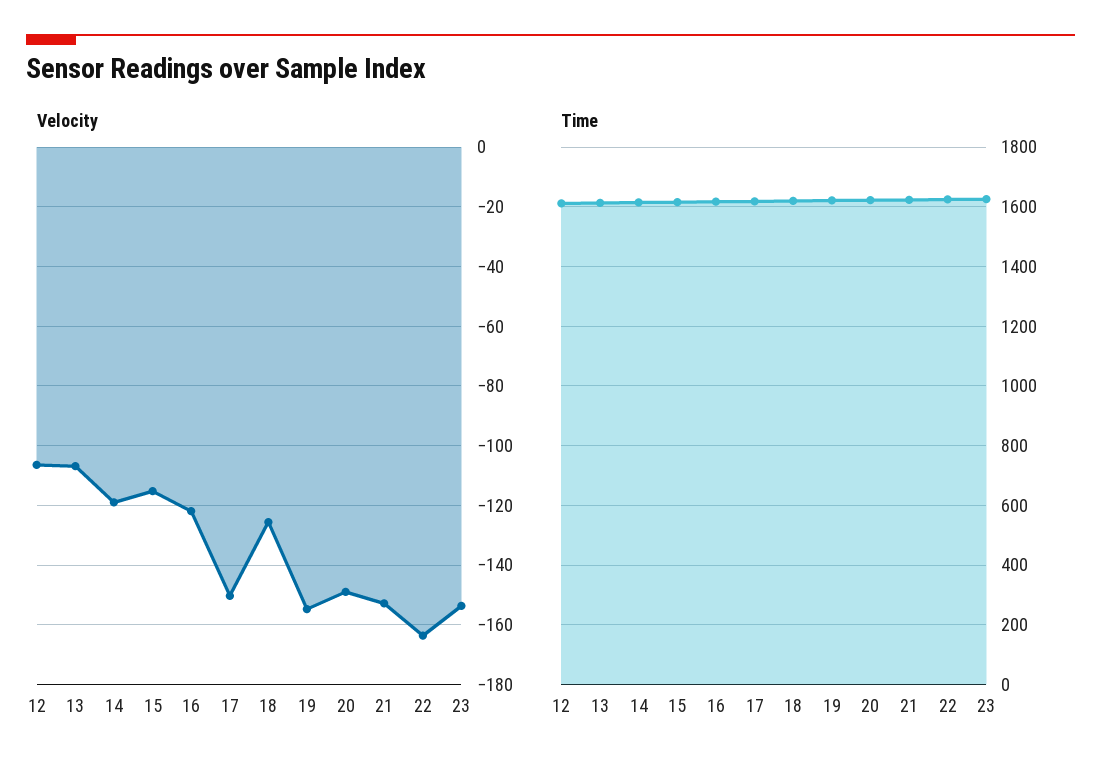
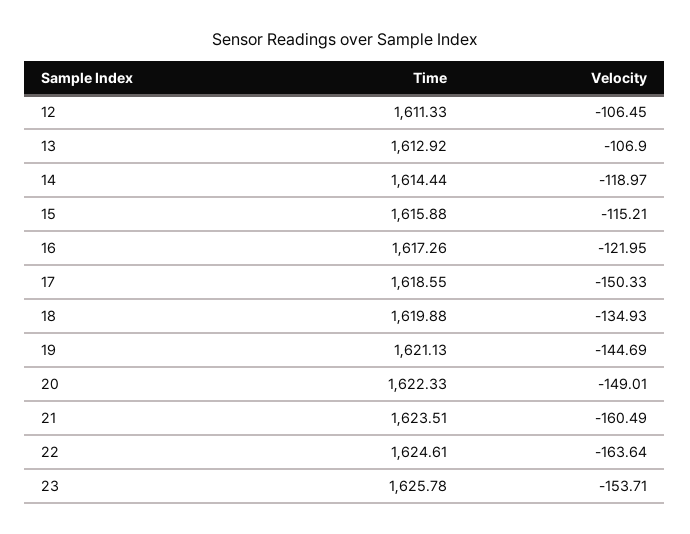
Velocity, 18: -125 -> -134.93
Velocity, 19: -155 -> -144.69
Velocity, 21: -152.5 -> -160.49

